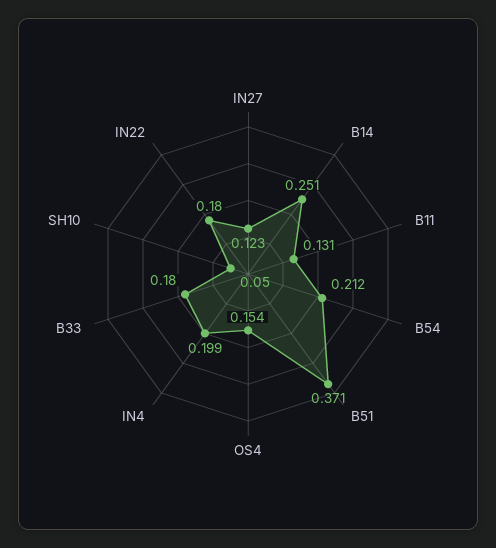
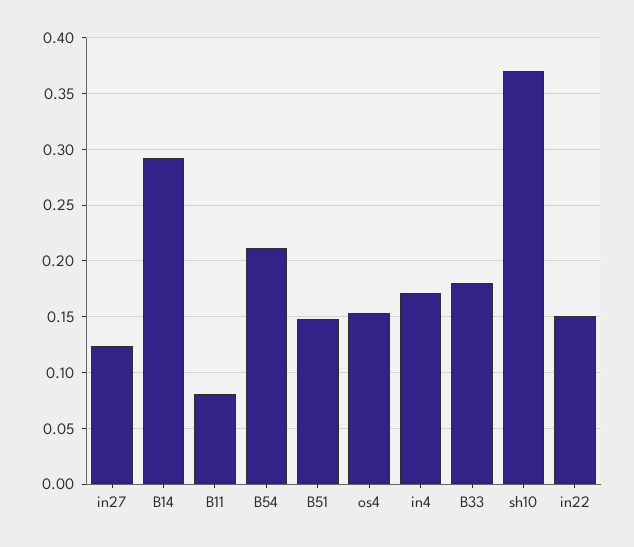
B14: 0.251 -> 0.29
B11: 0.131 -> 0.08
B51: 0.371 -> 0.15
IN4: 0.199 -> 0.17
SH10: 0.05 -> 0.37
IN22: 0.18 -> 0.15

